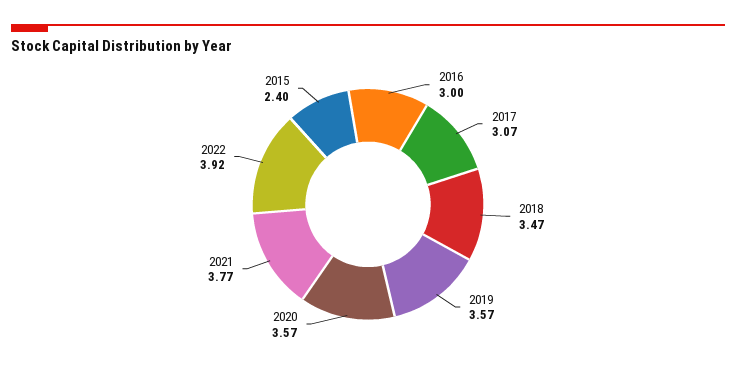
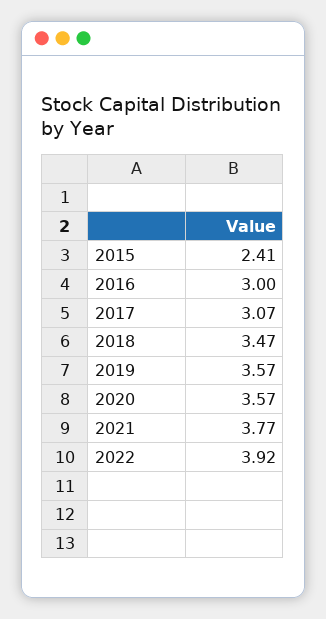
2015: 2.4 -> 2.41

